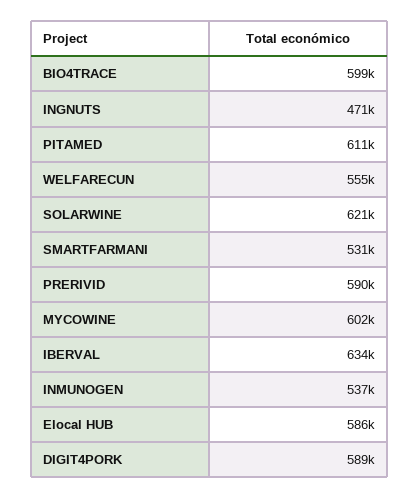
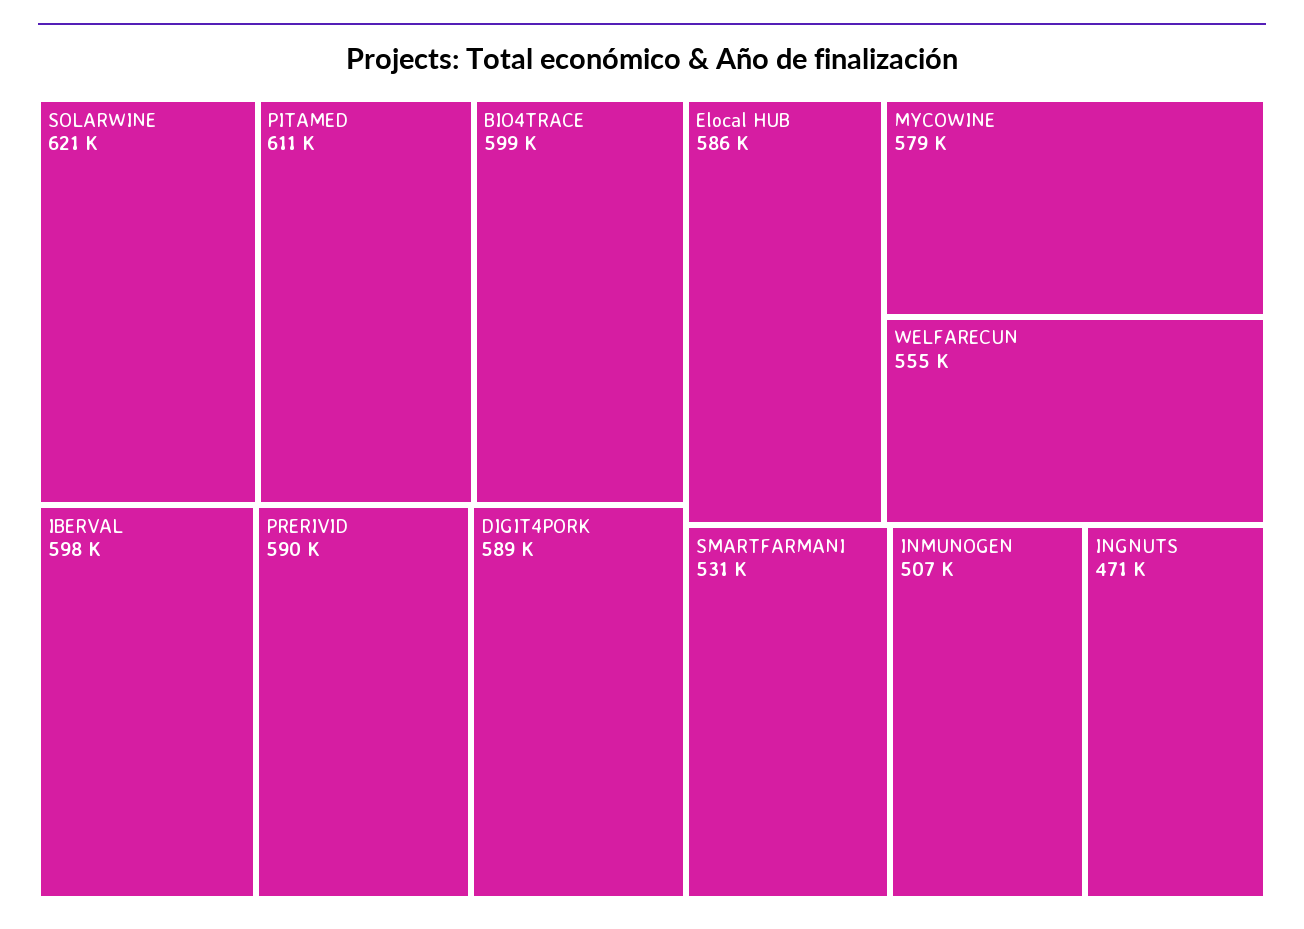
MYCOWINE: 602000 -> 579000
IBERVAL: 634000 -> 598000
INMUNOGEN: 537000 -> 507000

